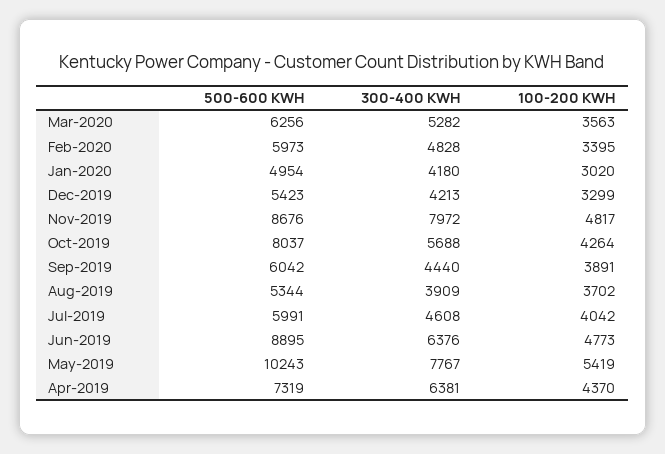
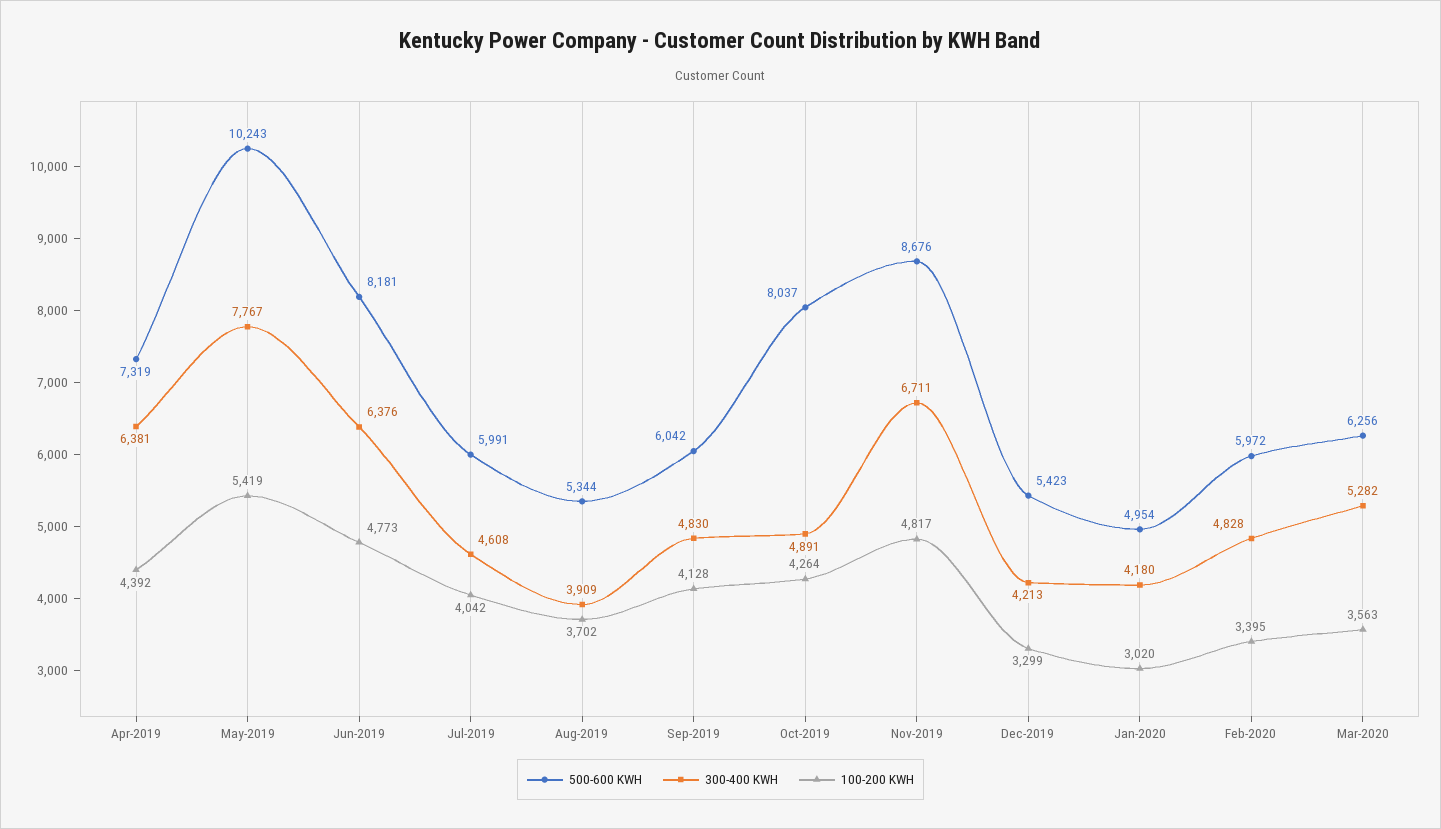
500-600 KWH, Feb-2020: 5973 -> 5972
300-400 KWH, Nov-2019: 7972 -> 6711
300-400 KWH, Oct-2019: 5688 -> 4891
300-400 KWH, Sep-2019: 4440 -> 4830
100-200 KWH, Sep-2019: 3891 -> 4128
500-600 KWH, Jun-2019: 8895 -> 8181
100-200 KWH, Apr-2019: 4370 -> 4392

